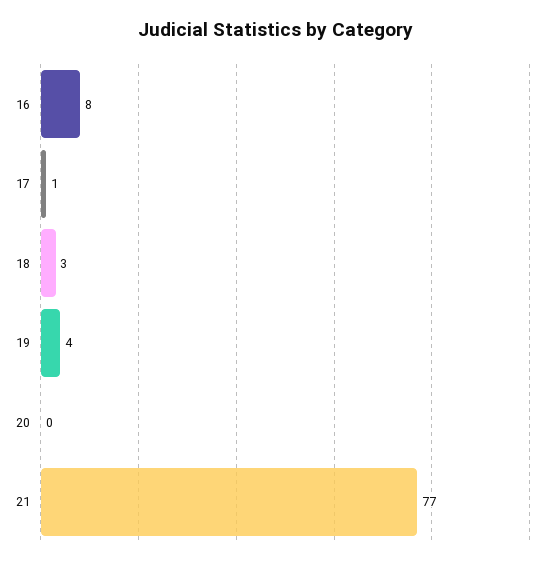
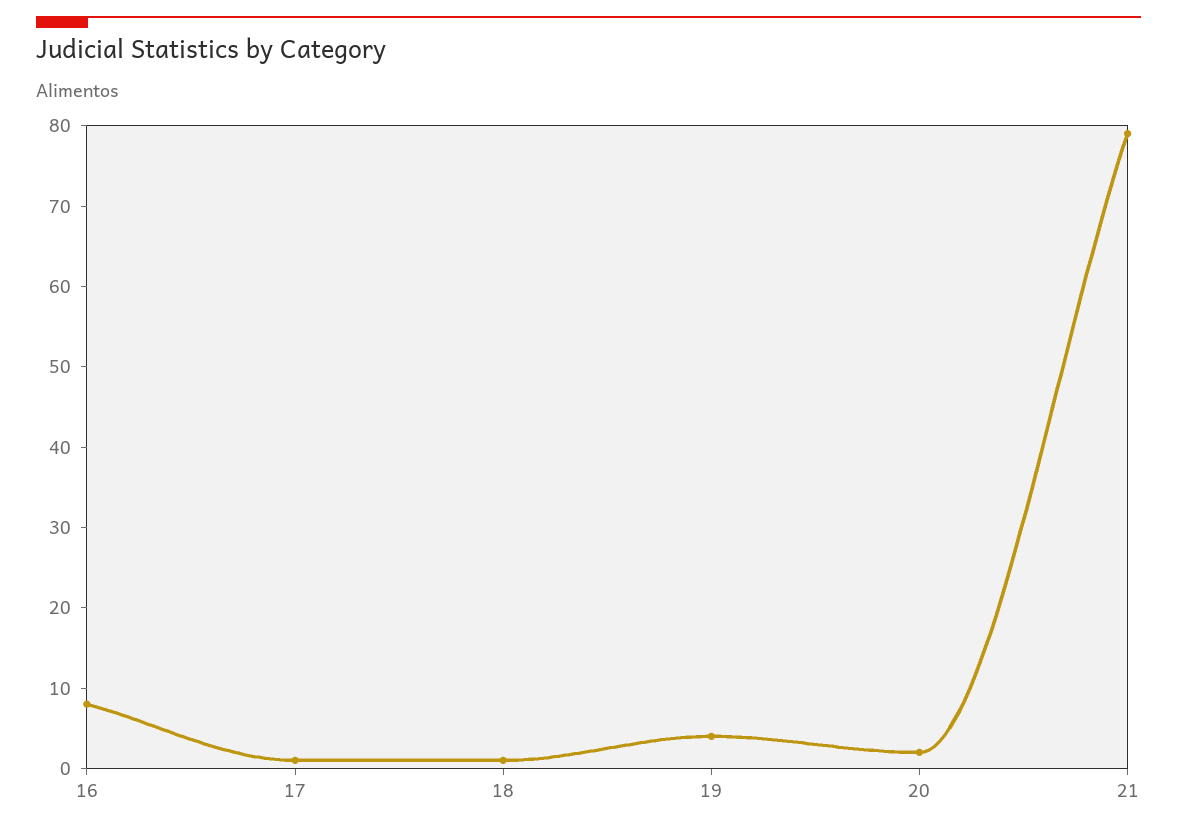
18: 3 -> 1
20: 0 -> 2
21: 77 -> 79

